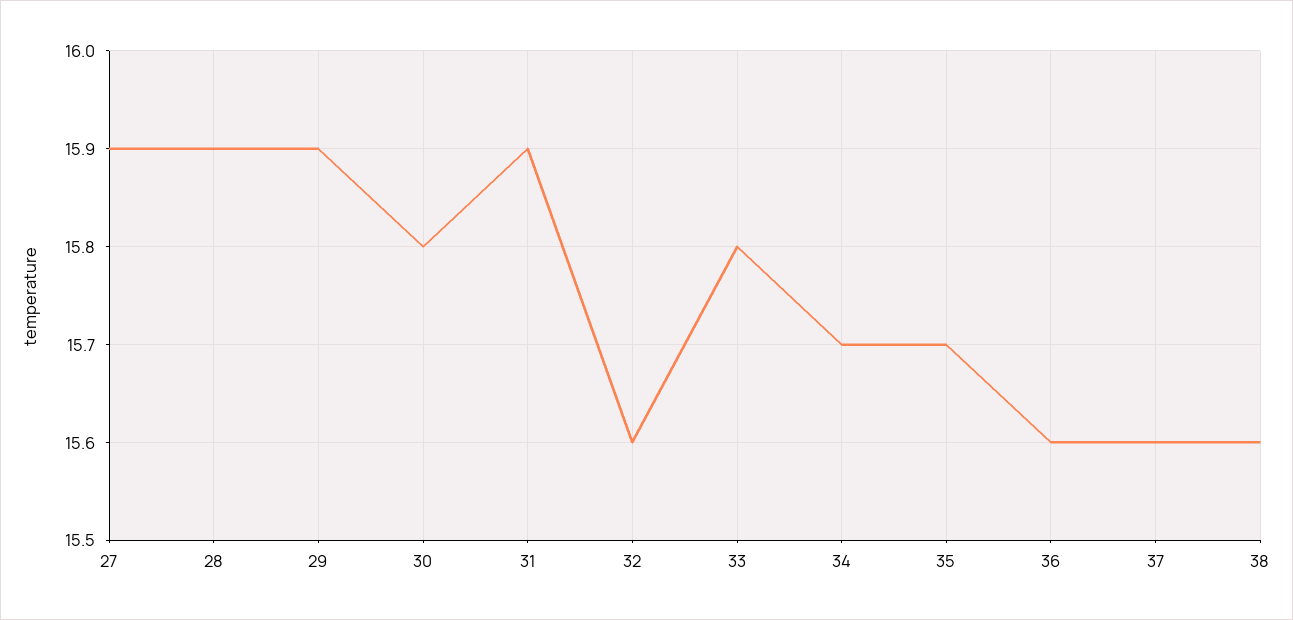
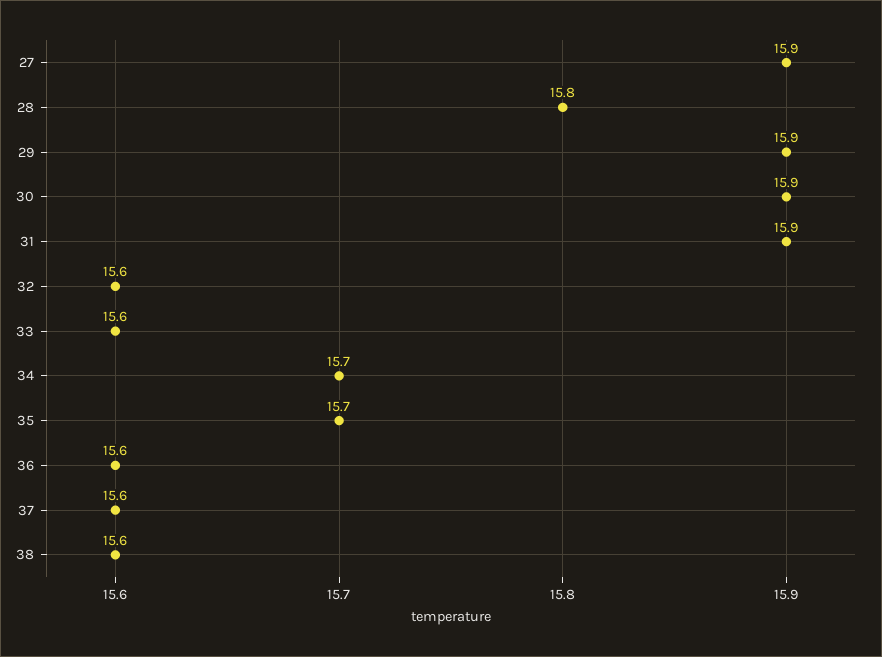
28: 15.9 -> 15.8
30: 15.8 -> 15.9
33: 15.8 -> 15.6

